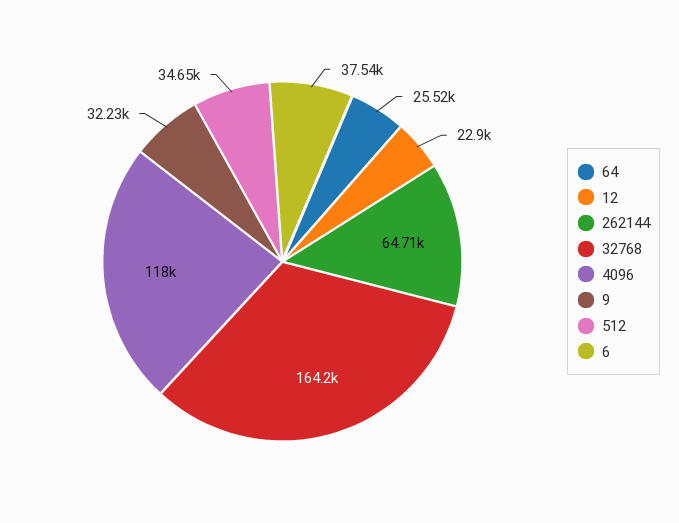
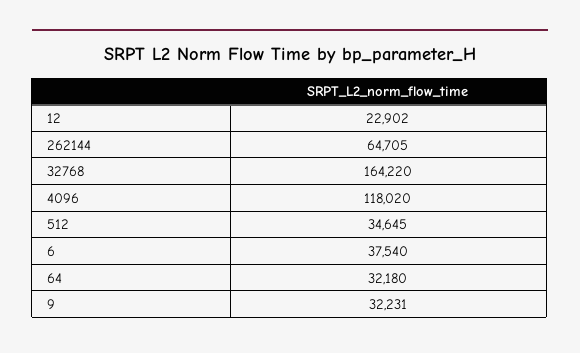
64: 25520 -> 32180

